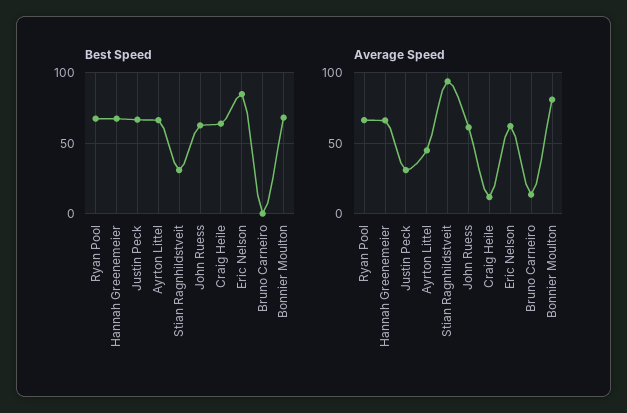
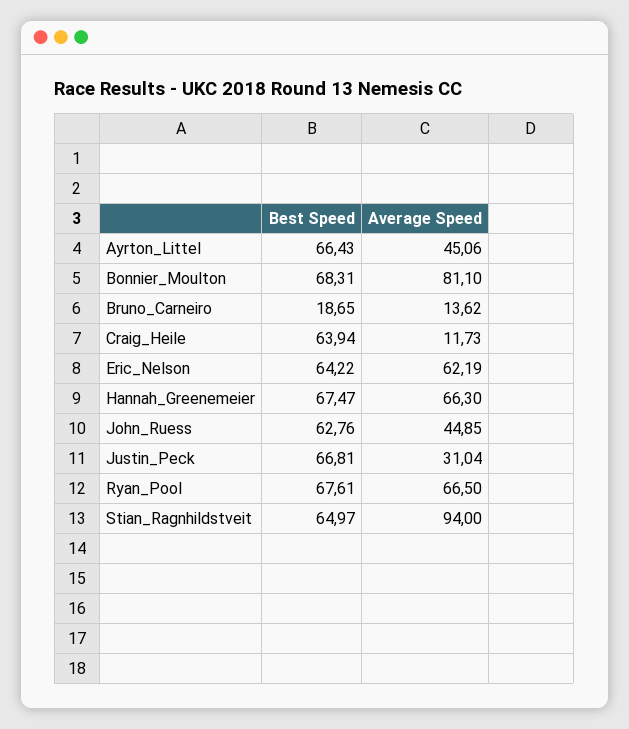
Best Speed, Stian Ragnhildstveit: 30 -> 64.97
Best Speed, Eric Nelson: 85 -> 64.22
Best Speed, Bruno Carneiro: 0 -> 18.65
Average Speed, John Ruess: 60 -> 44.85

